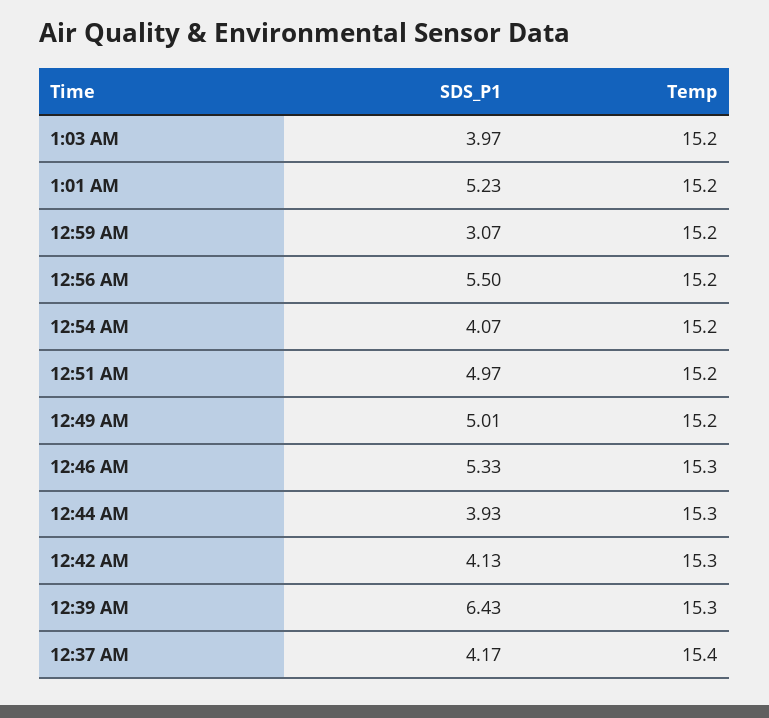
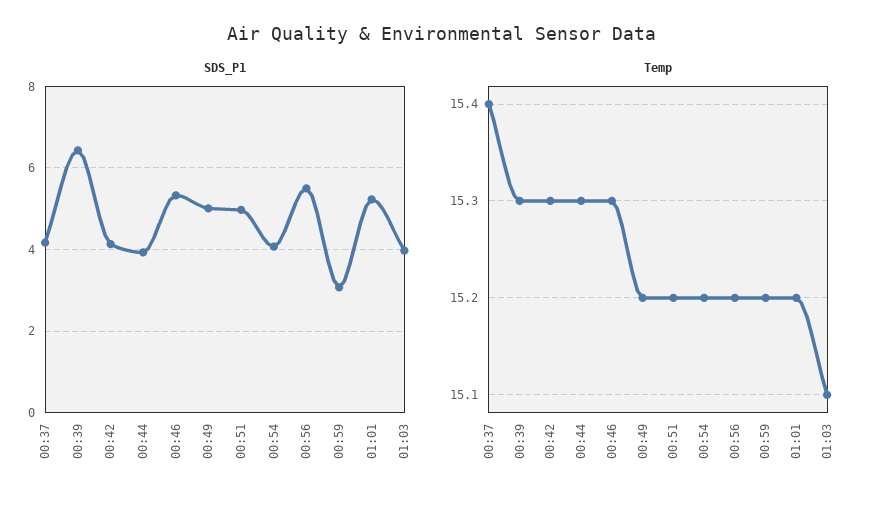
Temp, 1:03 AM: 15.2 -> 15.1

